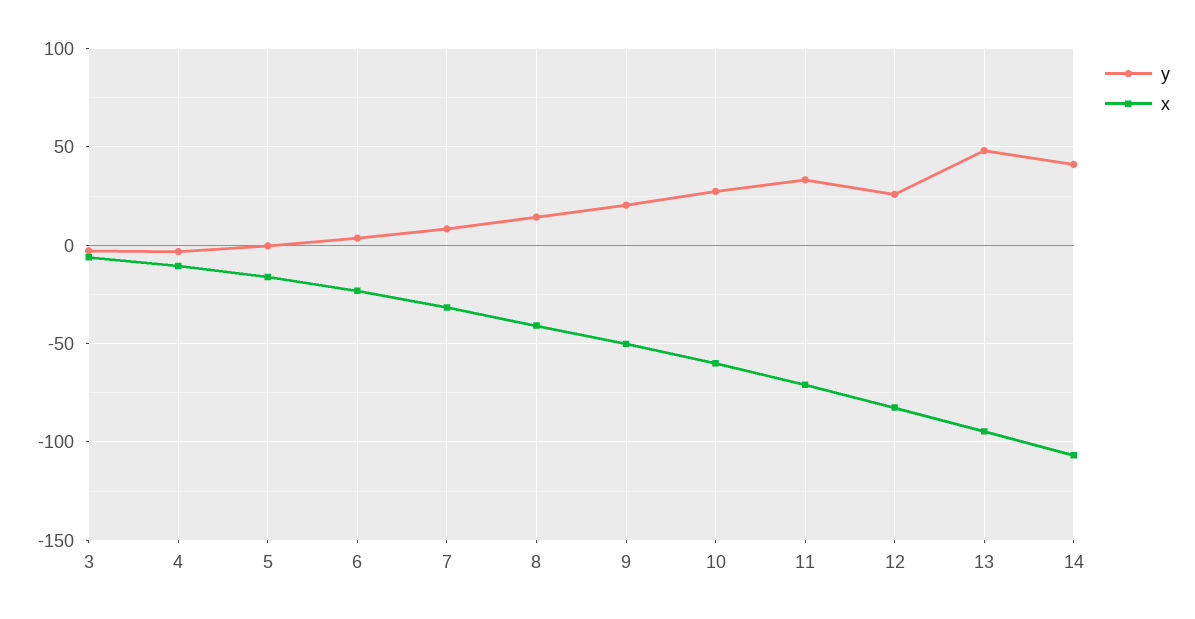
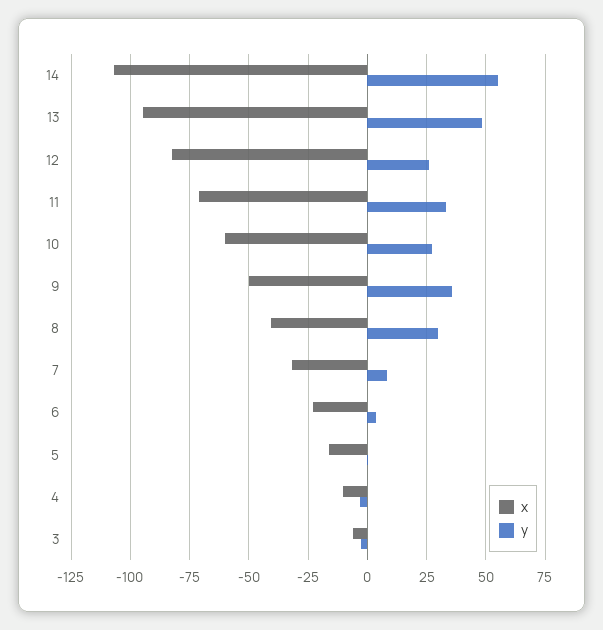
y, 8: 15 -> 30
y, 9: 20 -> 35
y, 14: 40 -> 55

